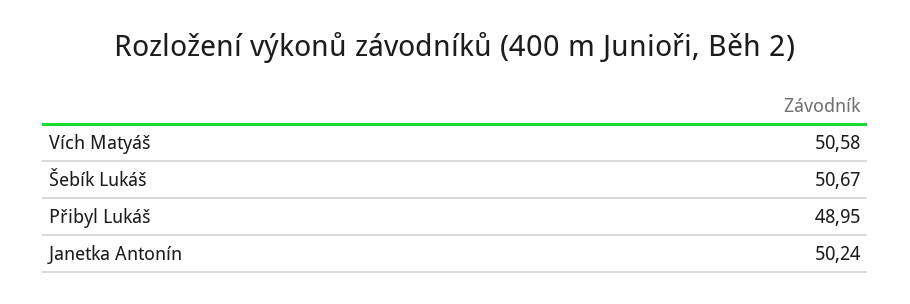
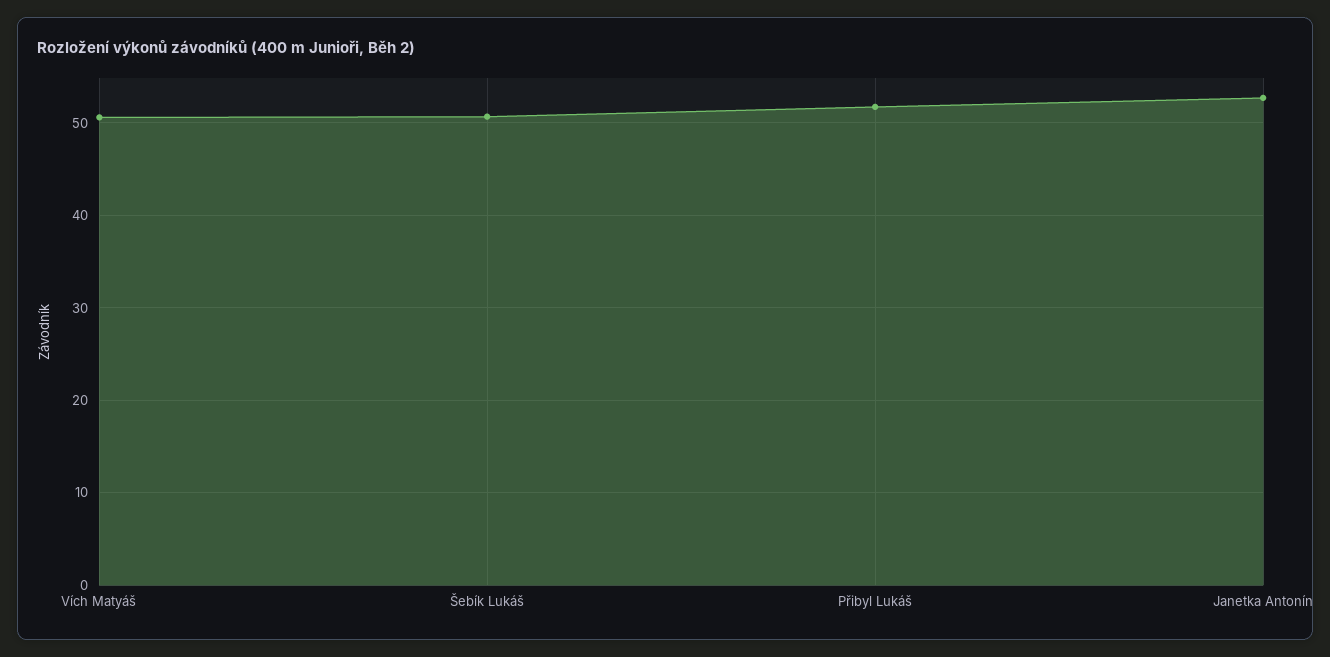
Přibyl Lukáš: 48.95 -> 52
Janetka Antonín: 50.24 -> 53

